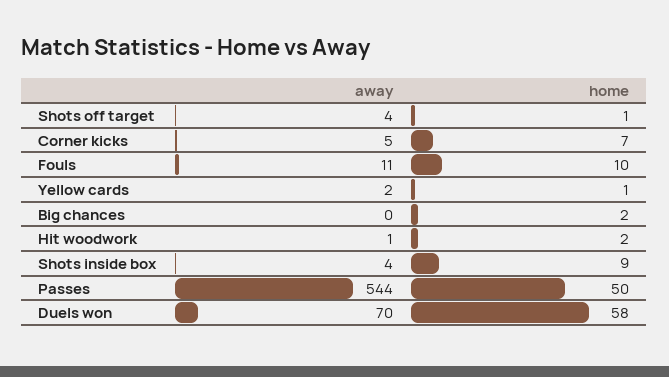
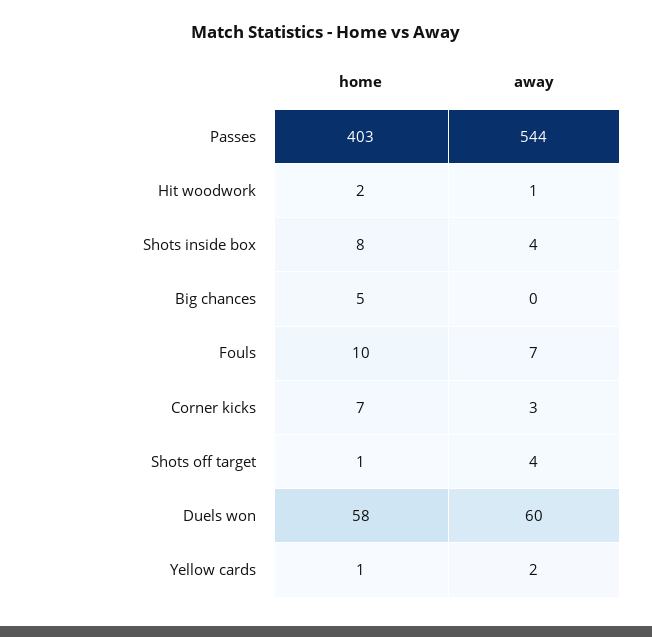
away, Corner kicks: 5 -> 3
away, Fouls: 11 -> 7
home, Big chances: 2 -> 5
home, Shots inside box: 9 -> 8
home, Passes: 50 -> 403
away, Duels won: 70 -> 60

